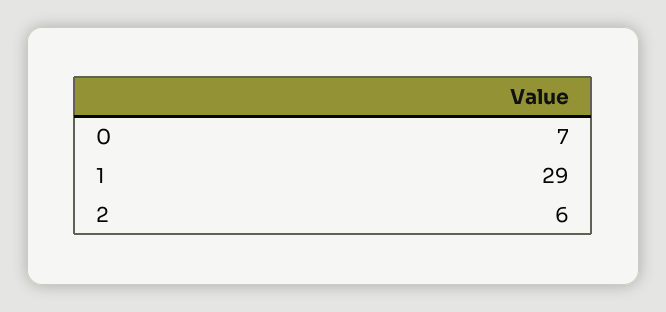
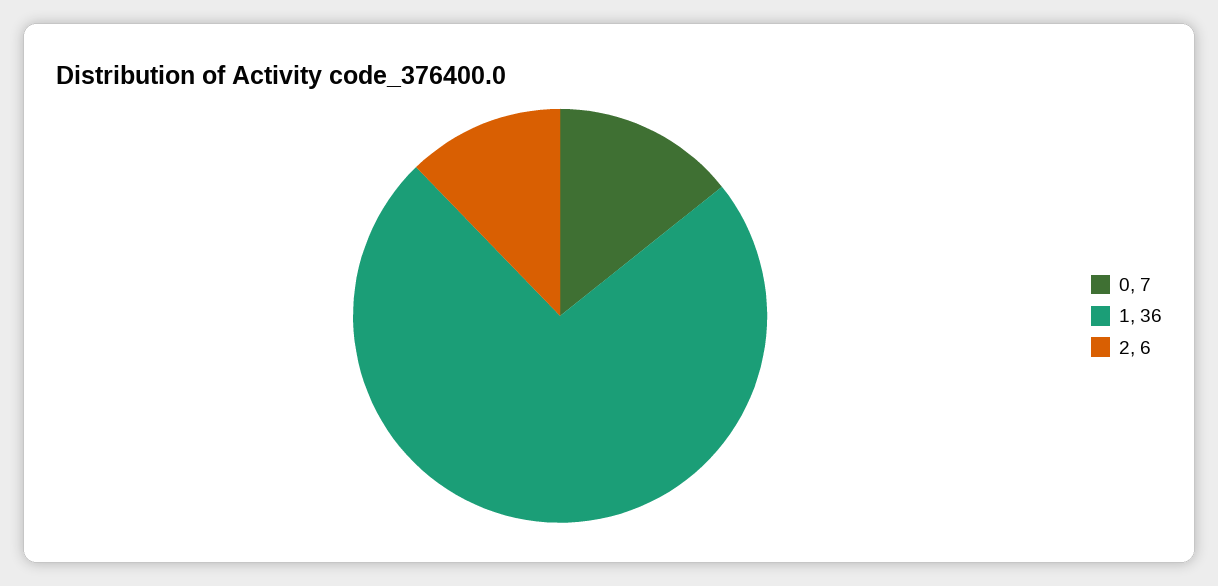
1: 29 -> 36

